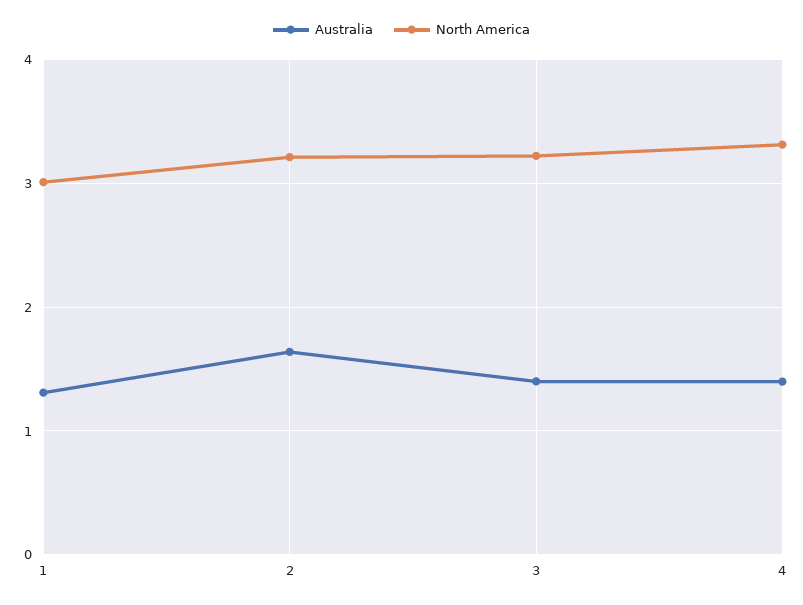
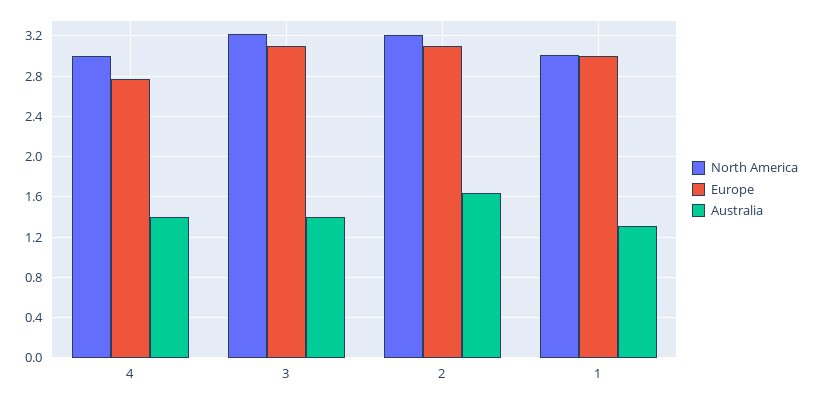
North America, 4: 3.3 -> 3
Europe, 4: none -> 2.8
Europe, 3: none -> 3.1
Europe, 2: none -> 3.1
Europe, 1: none -> 3

